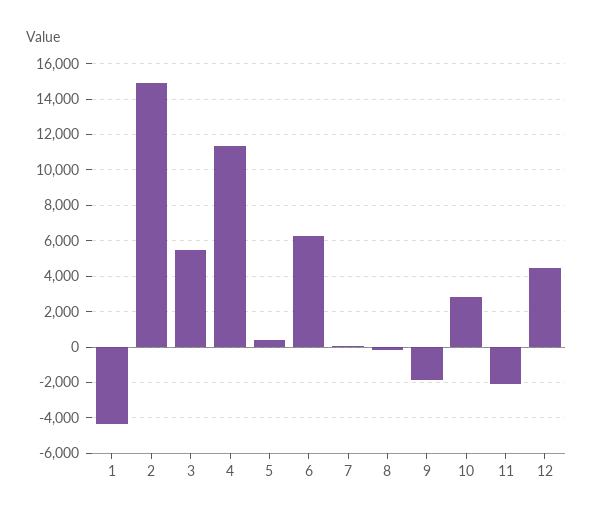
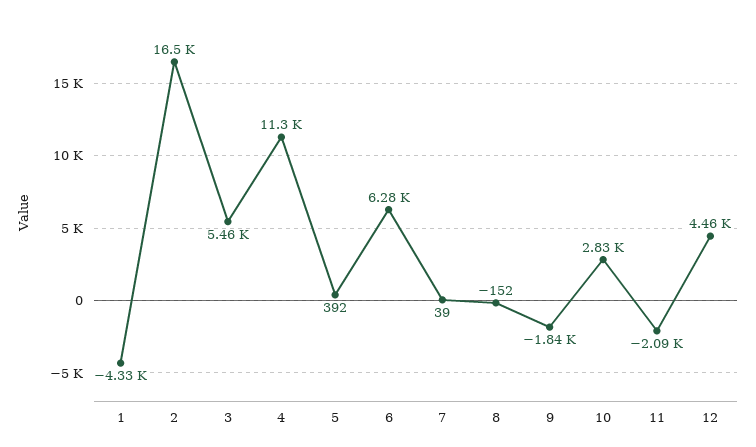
2: 15000 -> 16500

